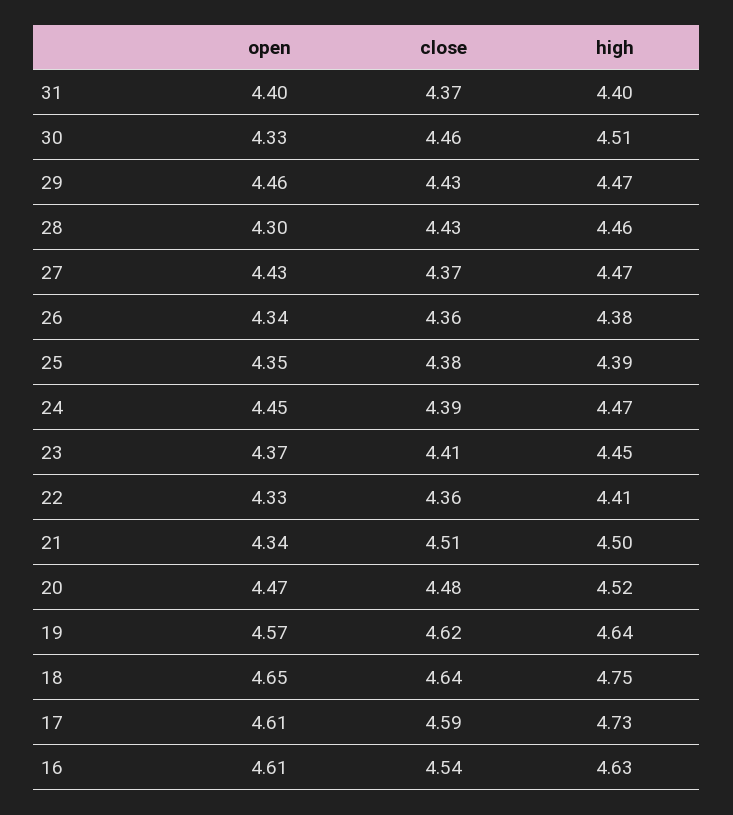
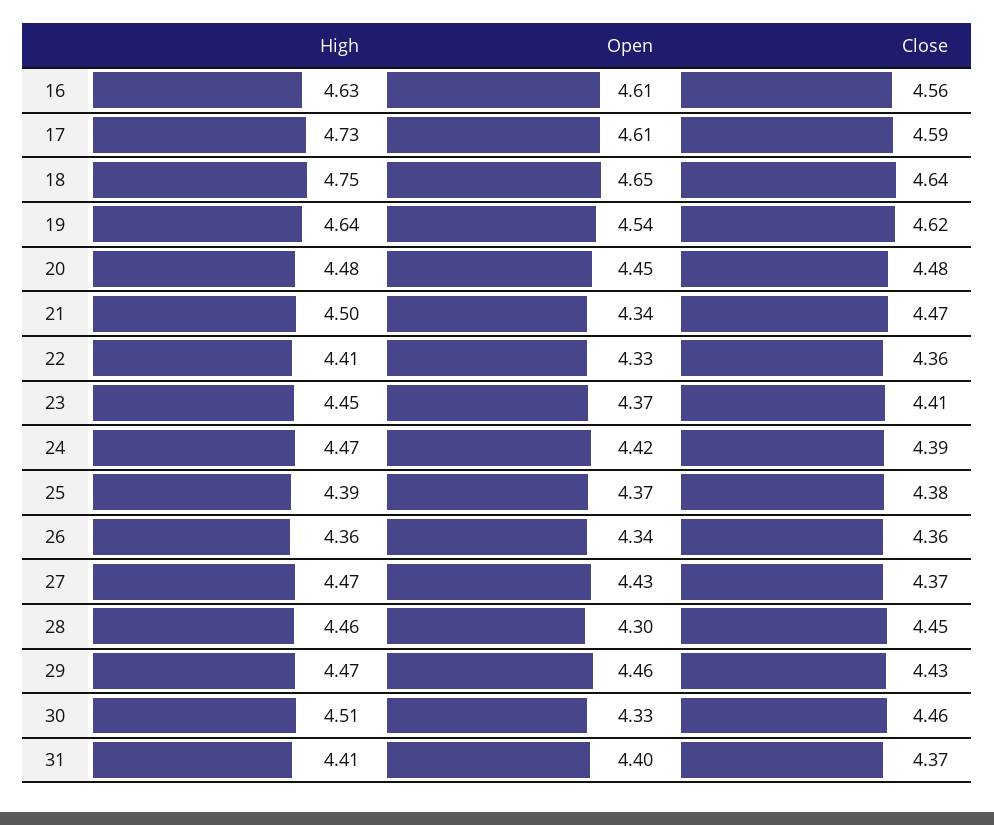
high, 31: 4.4 -> 4.41
close, 28: 4.43 -> 4.45
high, 26: 4.38 -> 4.36
open, 25: 4.35 -> 4.37
open, 24: 4.45 -> 4.42
close, 21: 4.51 -> 4.47
open, 20: 4.47 -> 4.45
high, 20: 4.52 -> 4.48
open, 19: 4.57 -> 4.54
close, 16: 4.54 -> 4.56

